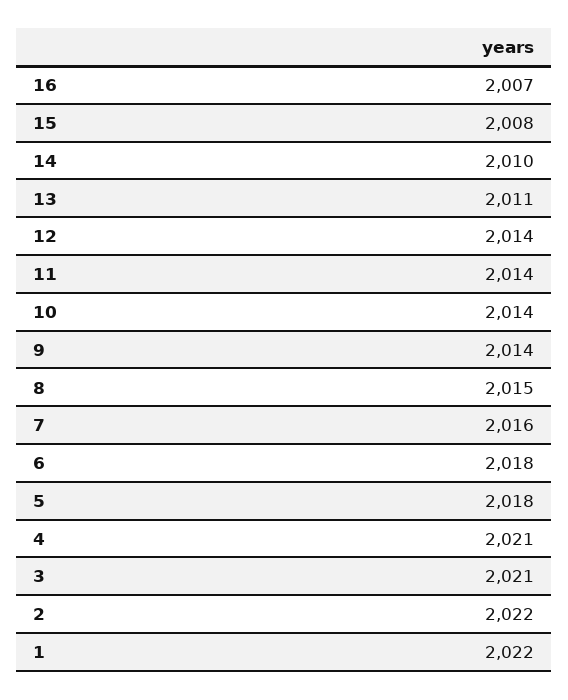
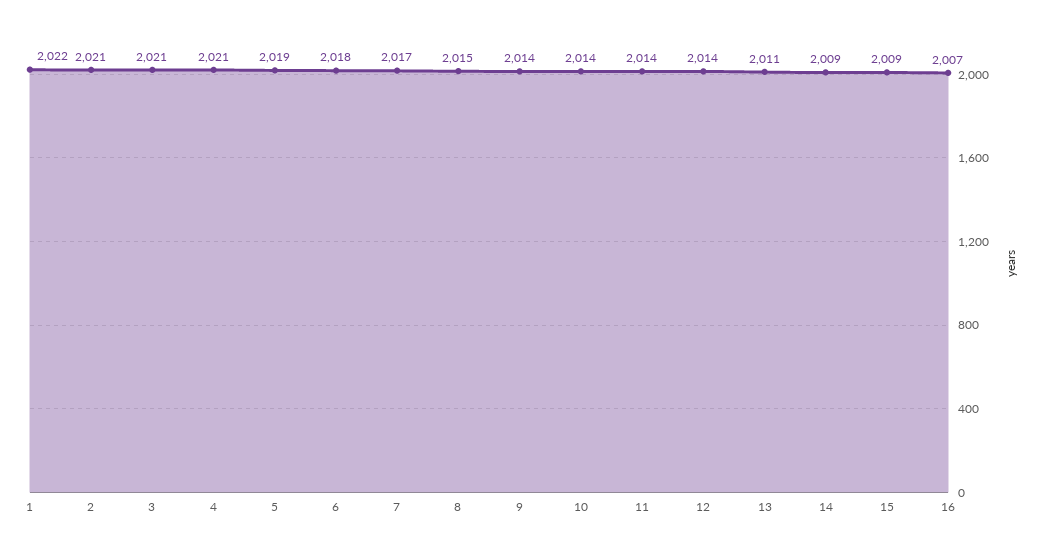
15: 2008 -> 2009
14: 2010 -> 2009
7: 2016 -> 2017
5: 2018 -> 2019
2: 2022 -> 2021

